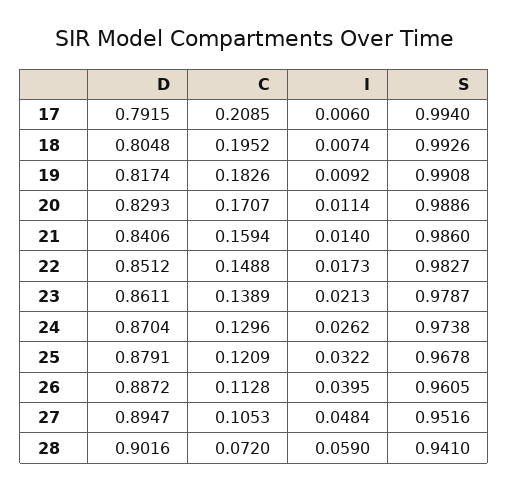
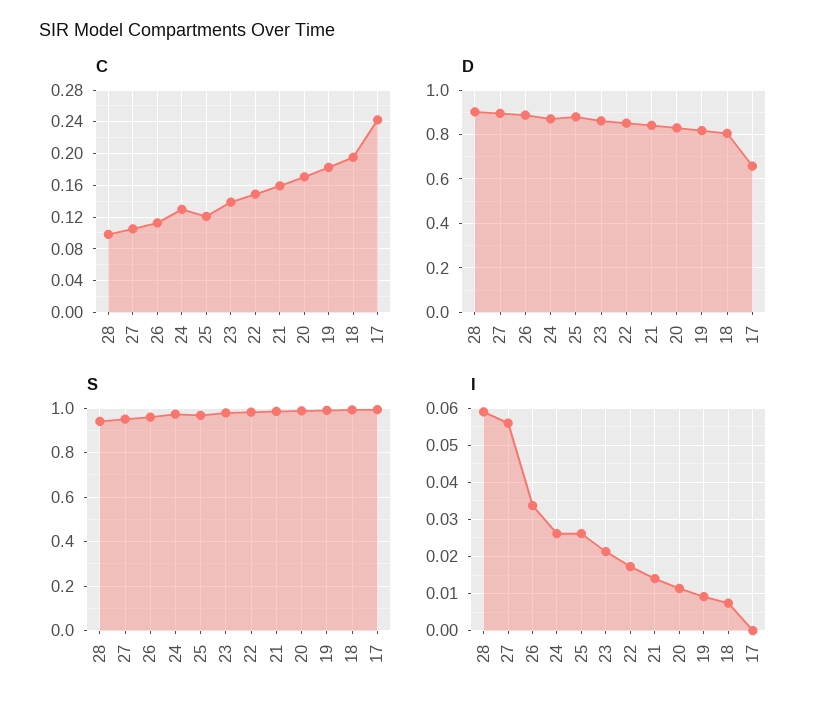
D, 17: 0.7915 -> 0.65
C, 17: 0.2085 -> 0.24
I, 17: 0.006 -> 0
I, 25: 0.0322 -> 0.026
I, 26: 0.0395 -> 0.034
I, 27: 0.0484 -> 0.056
C, 28: 0.072 -> 0.1

